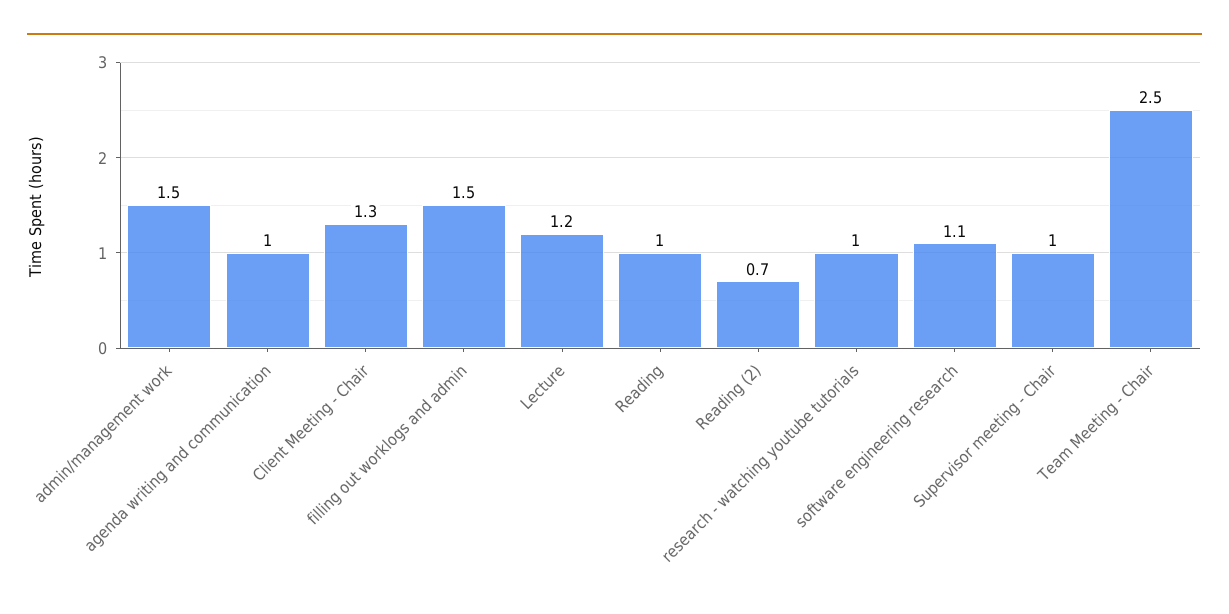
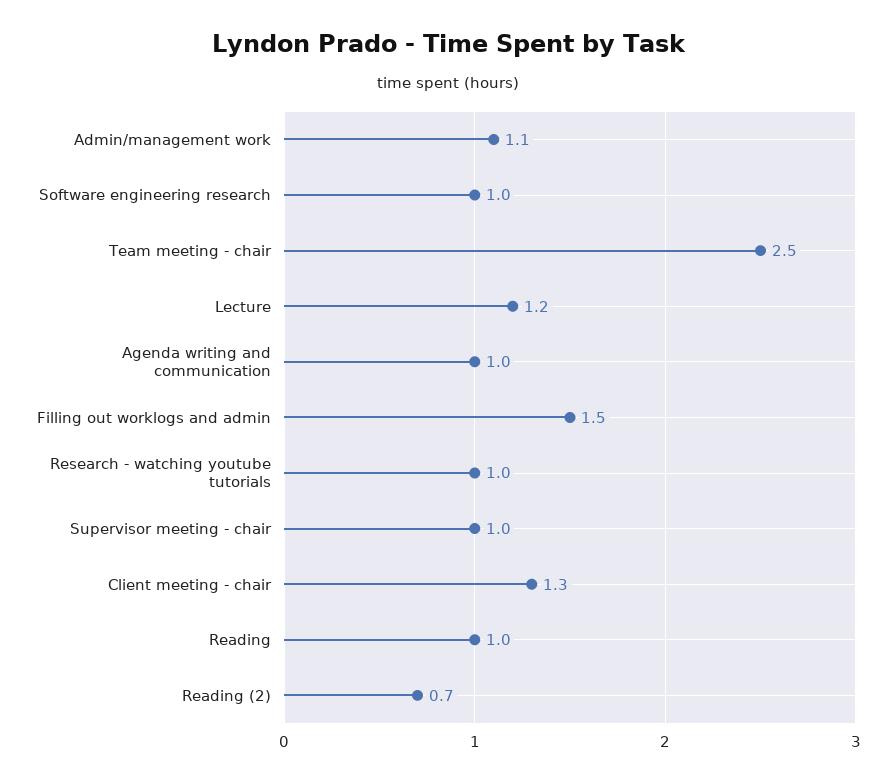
admin/management work: 1.5 -> 1.1
software engineering research: 1.1 -> 1

